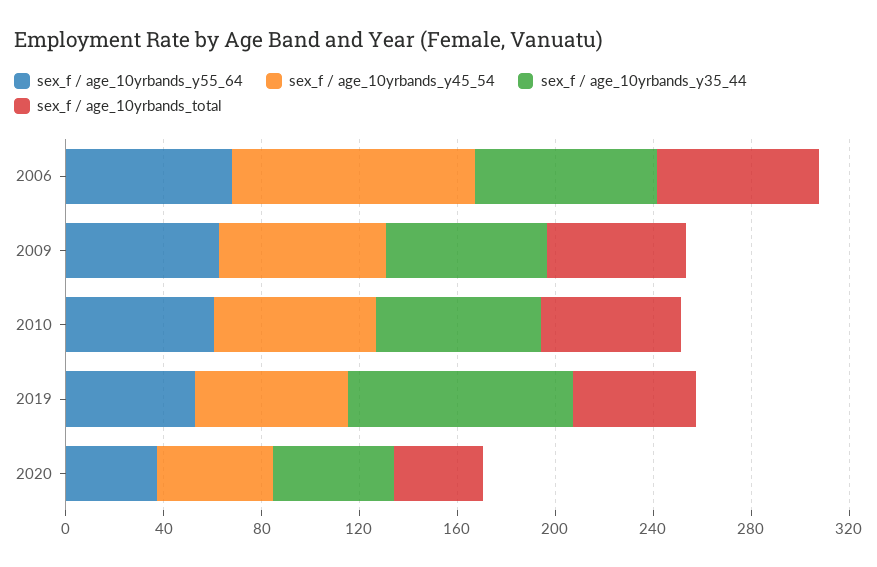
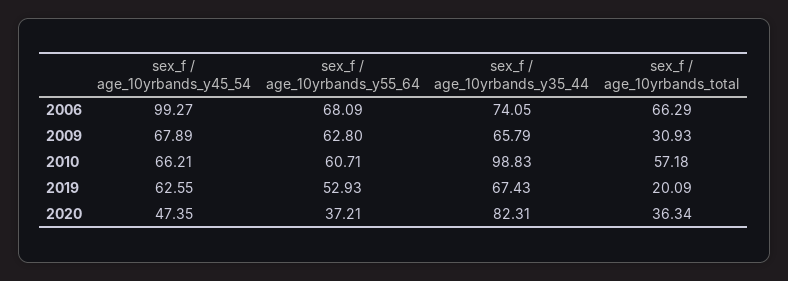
sex_f / age_10yrbands_total, 2009: 60 -> 30.93
sex_f / age_10yrbands_y35_44, 2010: 70 -> 98.83
sex_f / age_10yrbands_y35_44, 2019: 90 -> 67.43
sex_f / age_10yrbands_total, 2019: 50 -> 20.09
sex_f / age_10yrbands_y35_44, 2020: 50 -> 82.31

